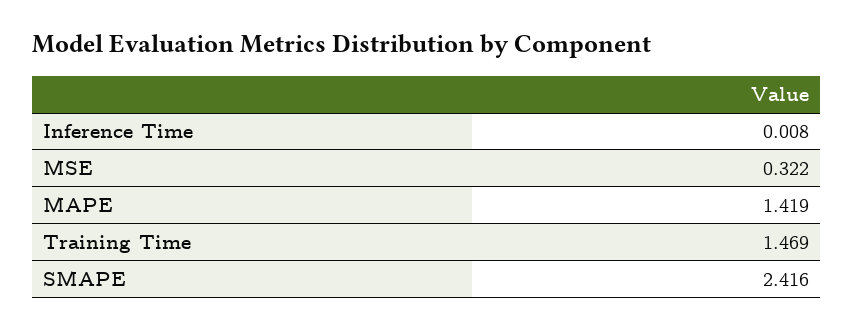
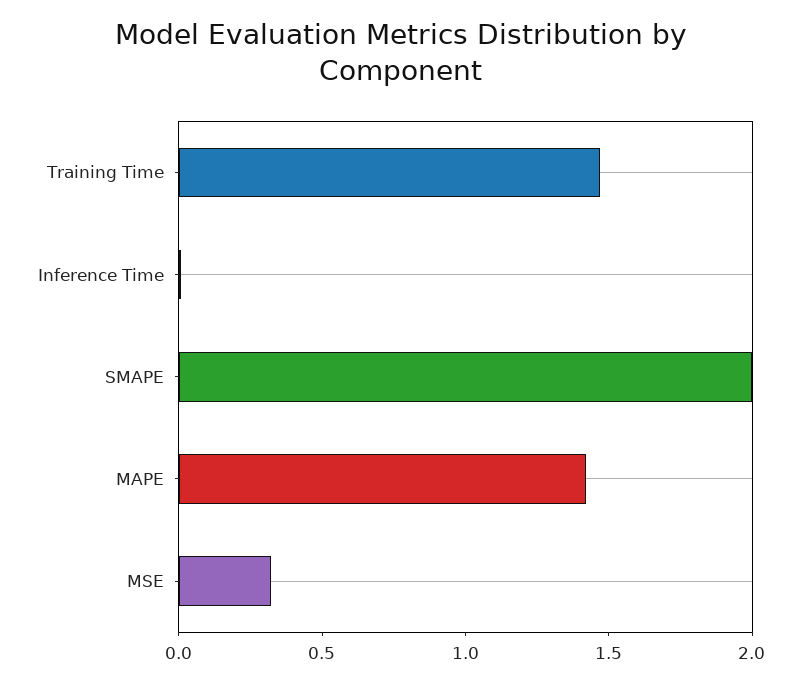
SMAPE: 2.416 -> 2

